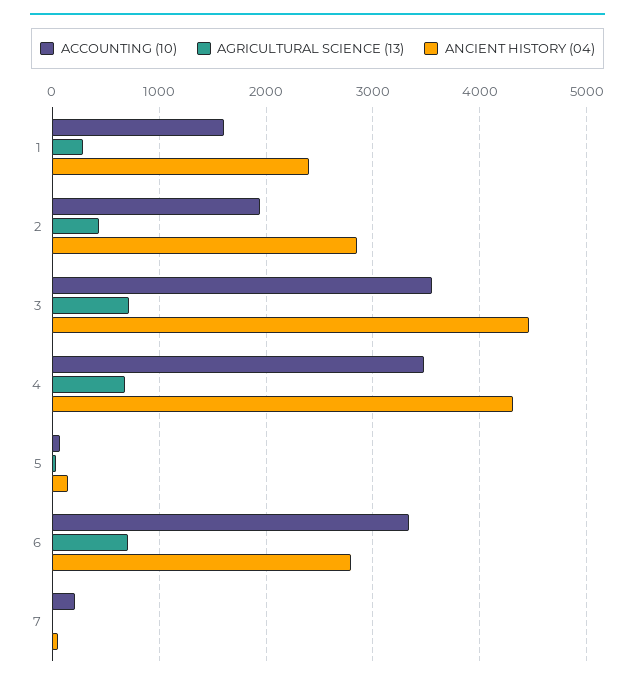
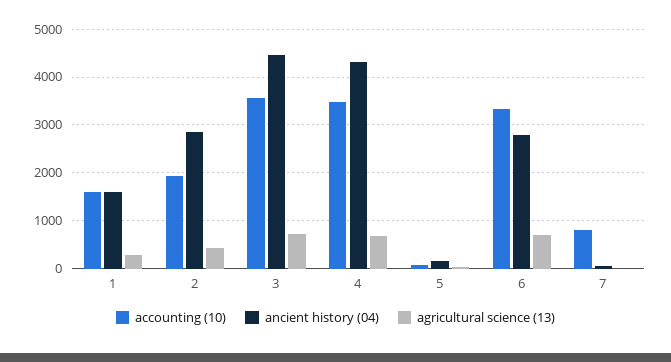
ANCIENT HISTORY (04), 1: 2400 -> 1600
ACCOUNTING (10), 7: 200 -> 800

